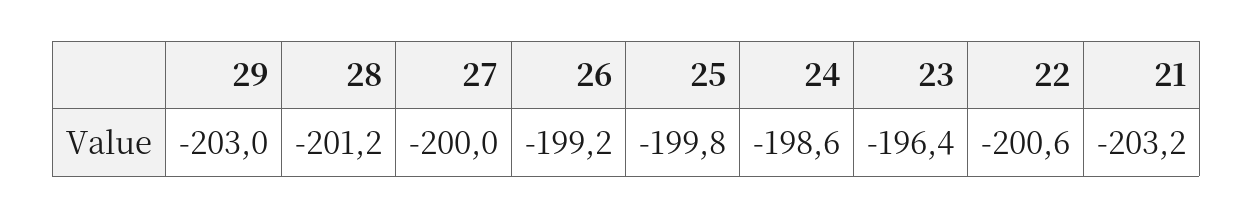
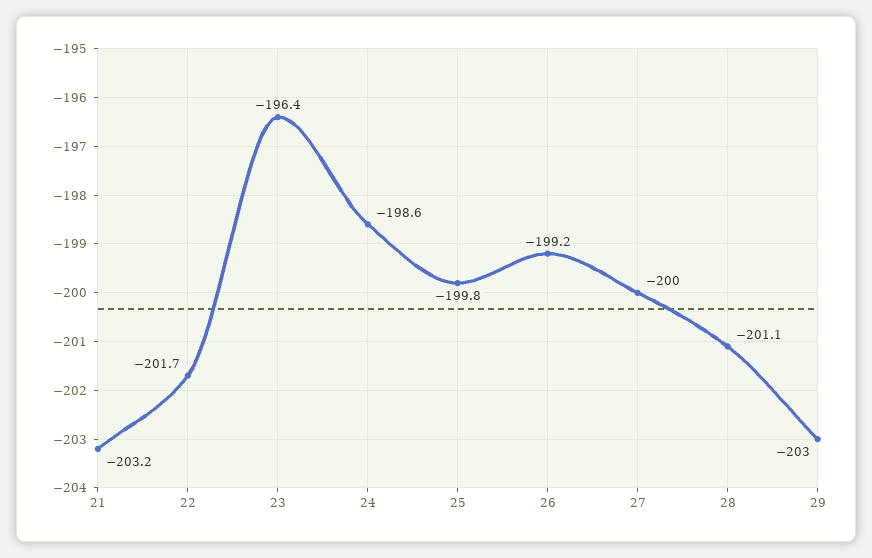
28: -201.2 -> -201.1
22: -200.6 -> -201.7

